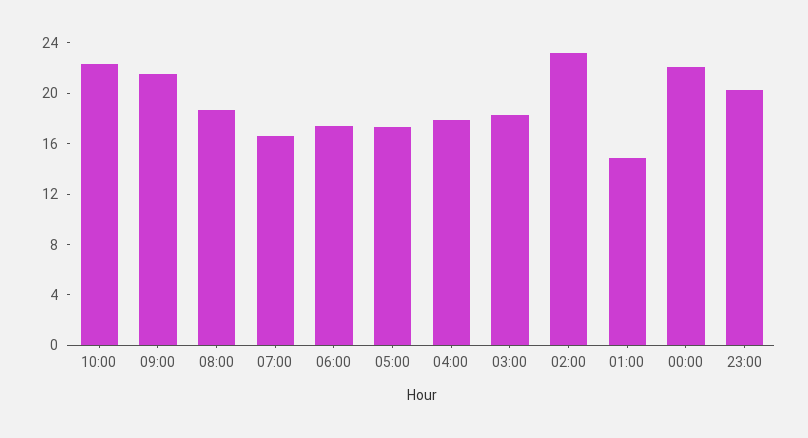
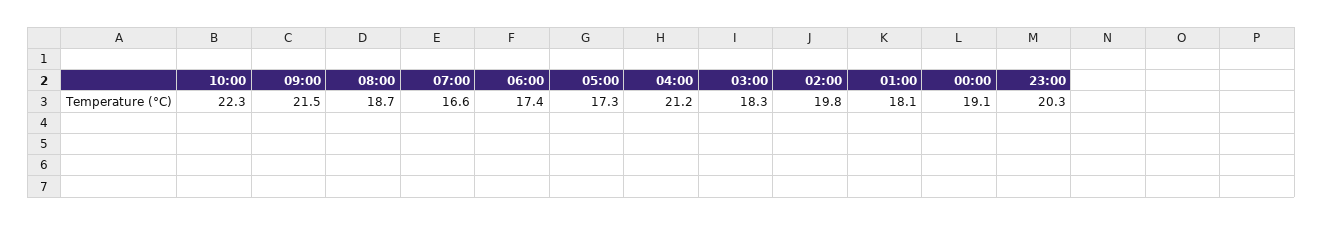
04:00: 18 -> 21.2
02:00: 23 -> 19.8
01:00: 15 -> 18.1
00:00: 22 -> 19.1

